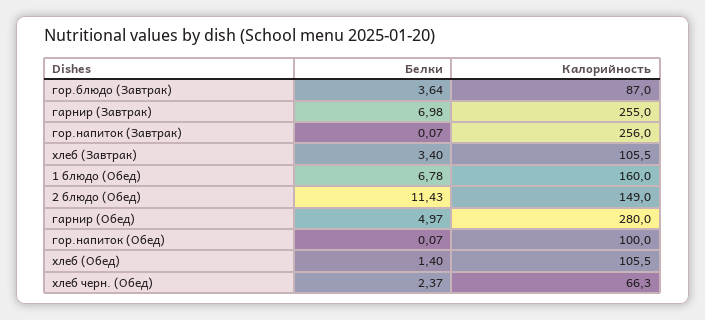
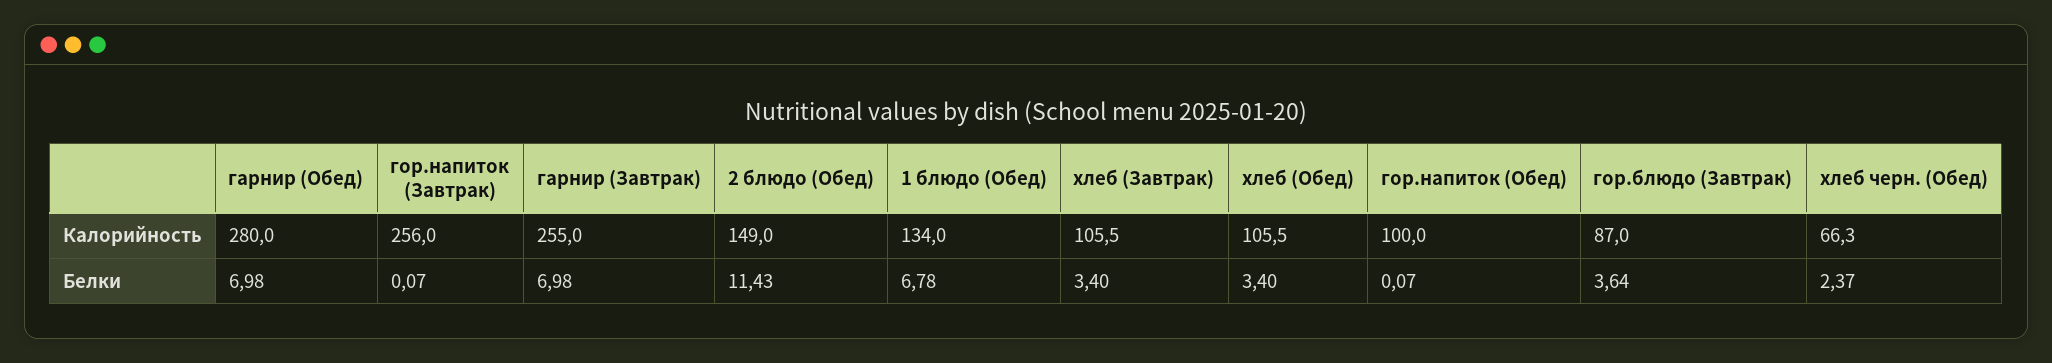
Калорийность, 1 блюдо (Обед): 160 -> 134
Белки, гарнир (Обед): 4.97 -> 6.98
Белки, хлеб (Обед): 1.4 -> 3.4

